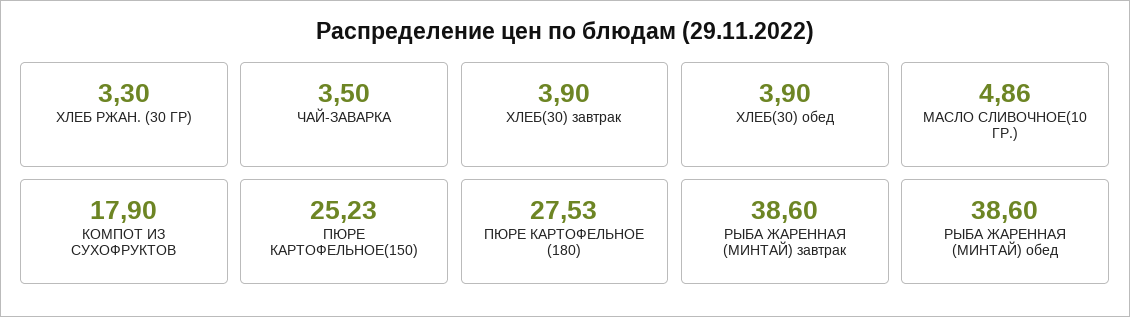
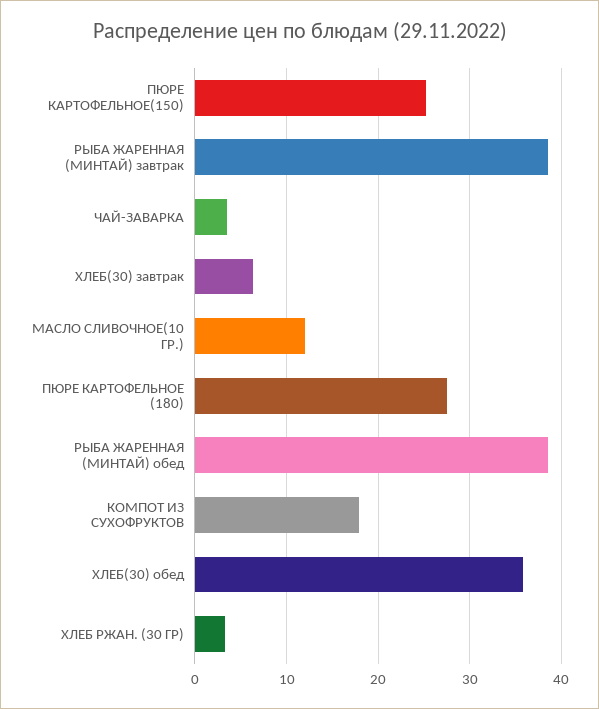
ХЛЕБ(30) завтрак: 3.9 -> 6
ХЛЕБ(30) обед: 3.9 -> 36
МАСЛО СЛИВОЧНОЕ(10 ГР.): 4.86 -> 12

